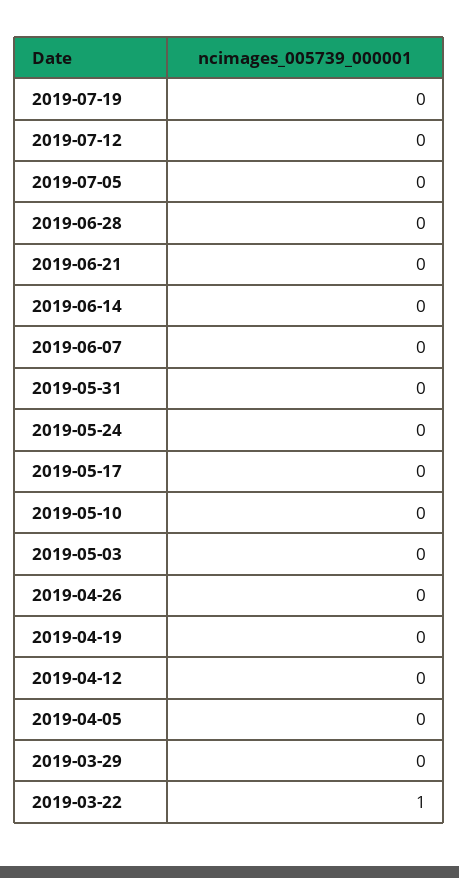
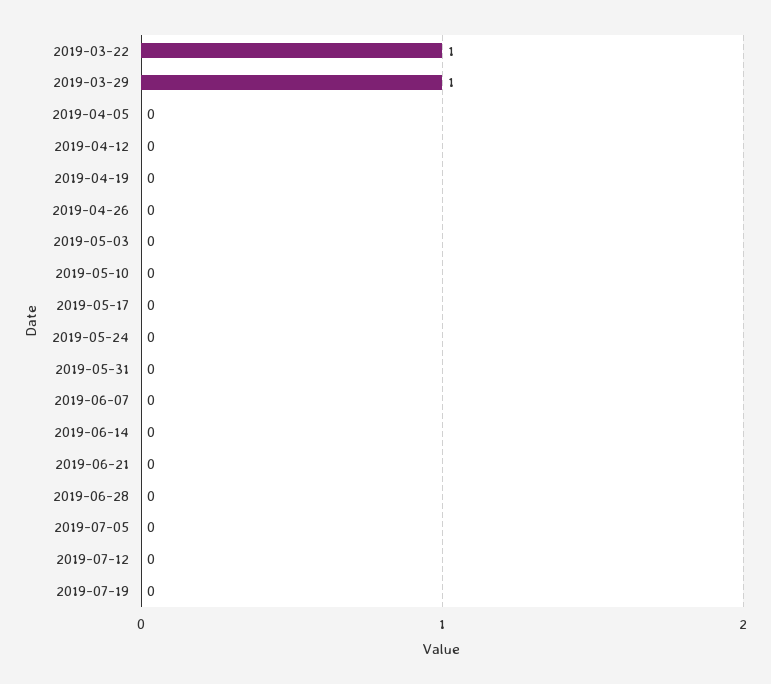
2019-03-29: 0 -> 1

